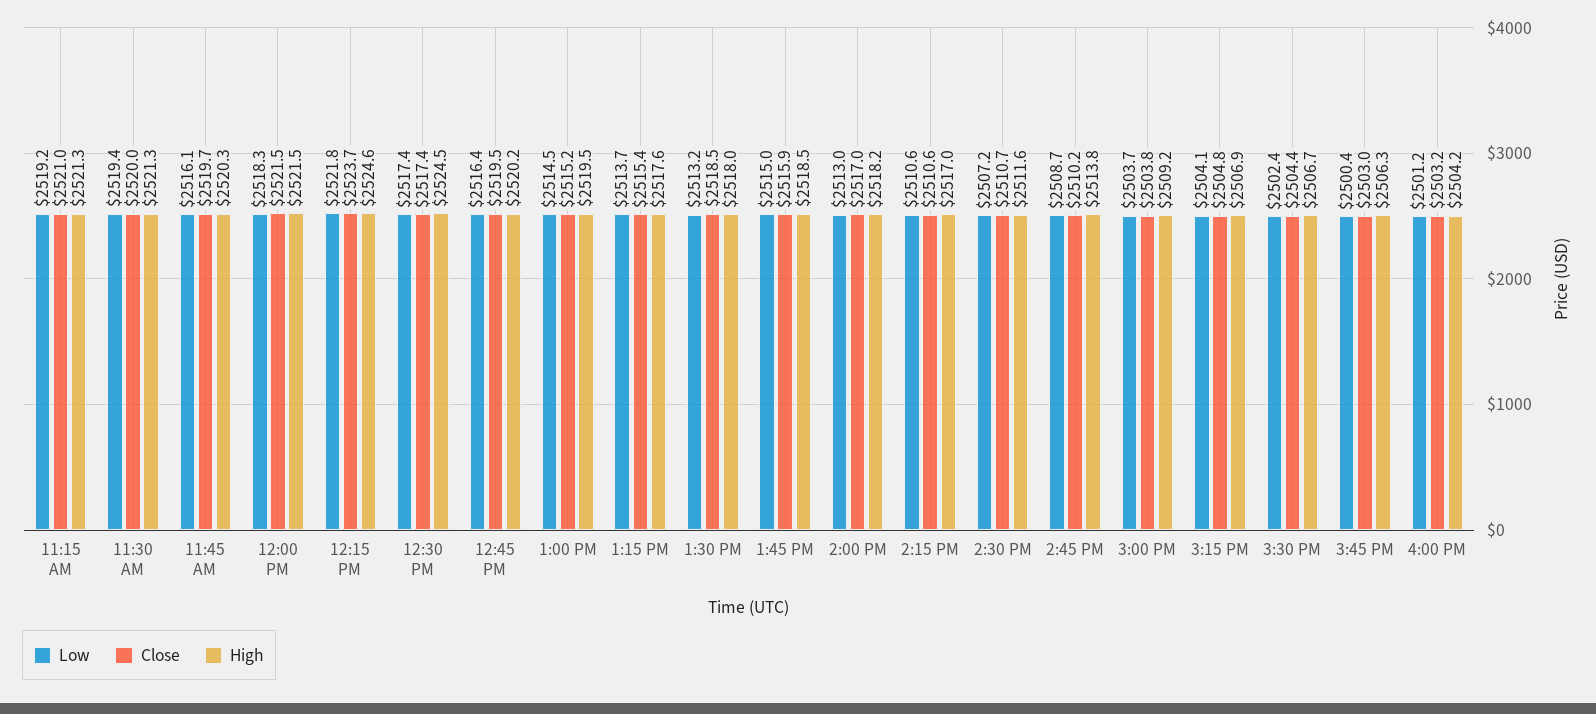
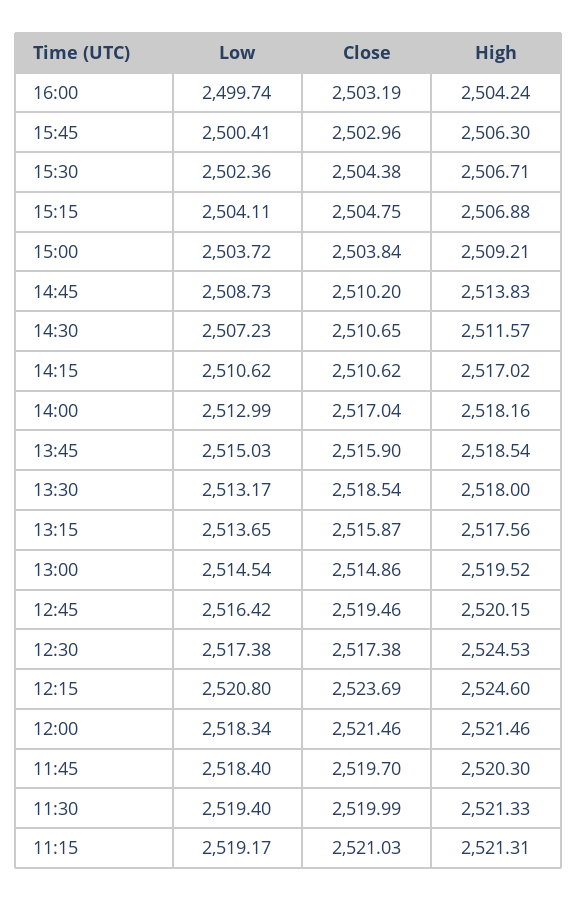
Low, 11:45 AM: 2516.1 -> 2518.4
Low, 12:15 PM: 2521.8 -> 2520.8
Close, 1:00 PM: 2515.2 -> 2514.86
Close, 1:15 PM: 2515.4 -> 2515.87
Low, 4:00 PM: 2501.2 -> 2499.74

